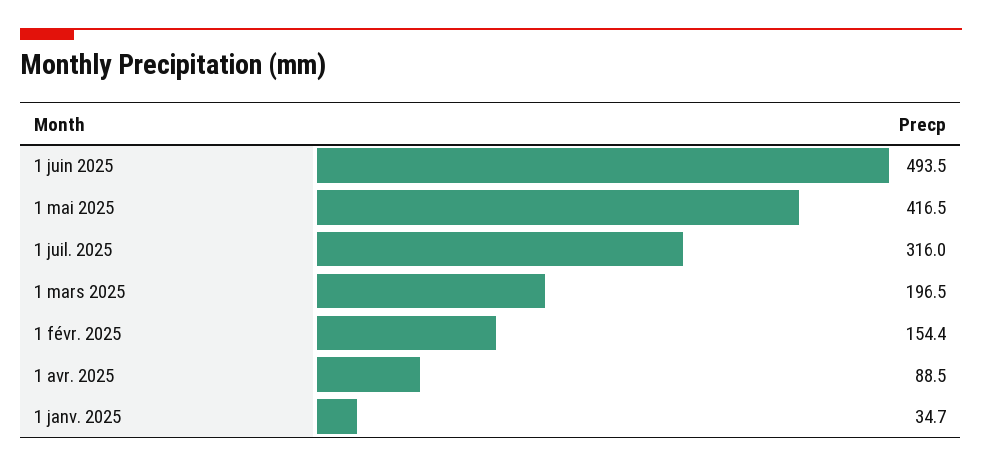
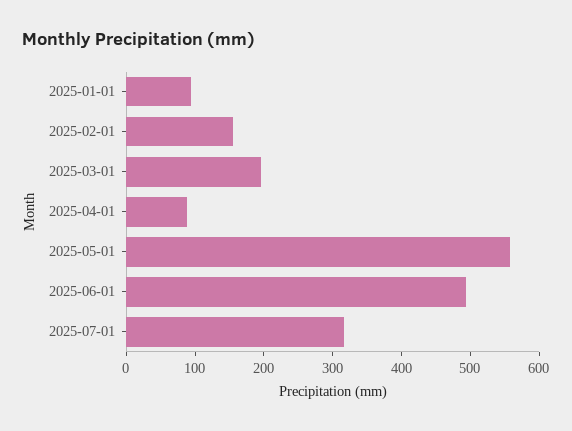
1 mai 2025: 416.5 -> 560
1 janv. 2025: 34.7 -> 100

